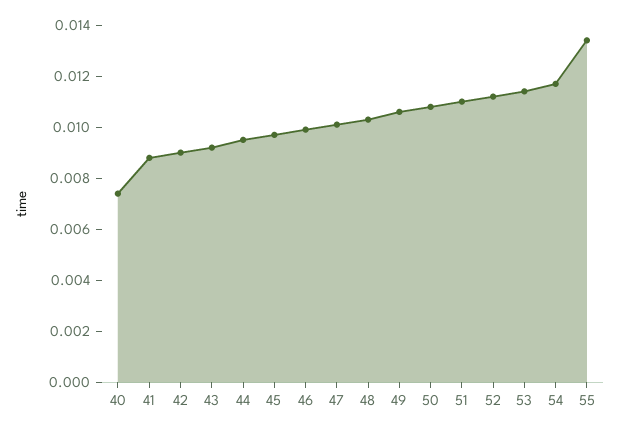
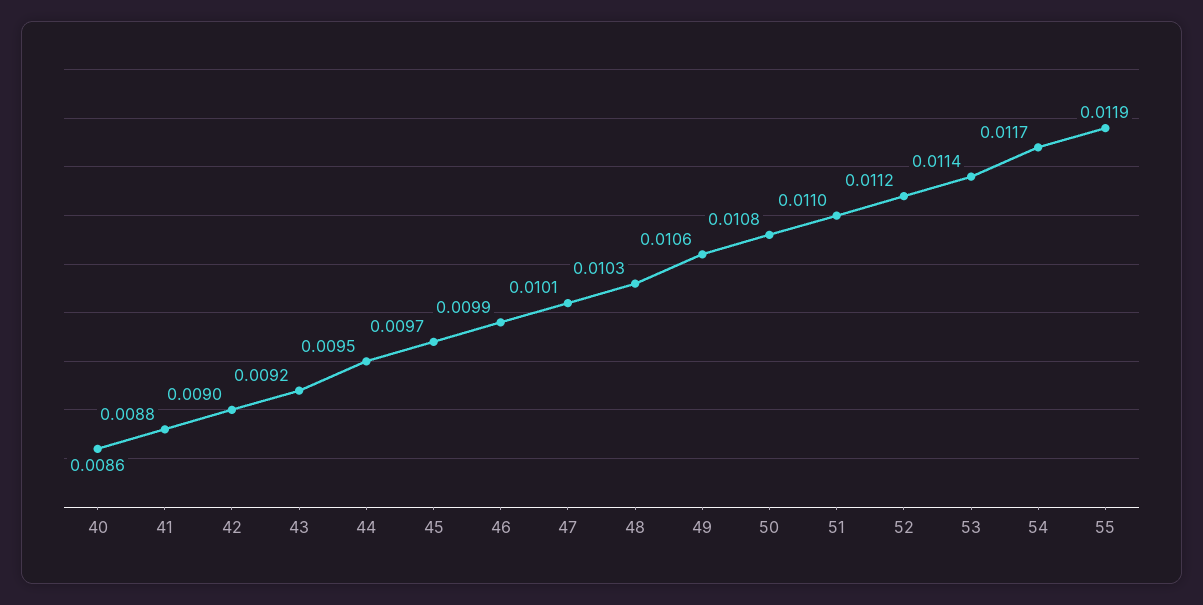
40: 0.0075 -> 0.0086
55: 0.0135 -> 0.0119

